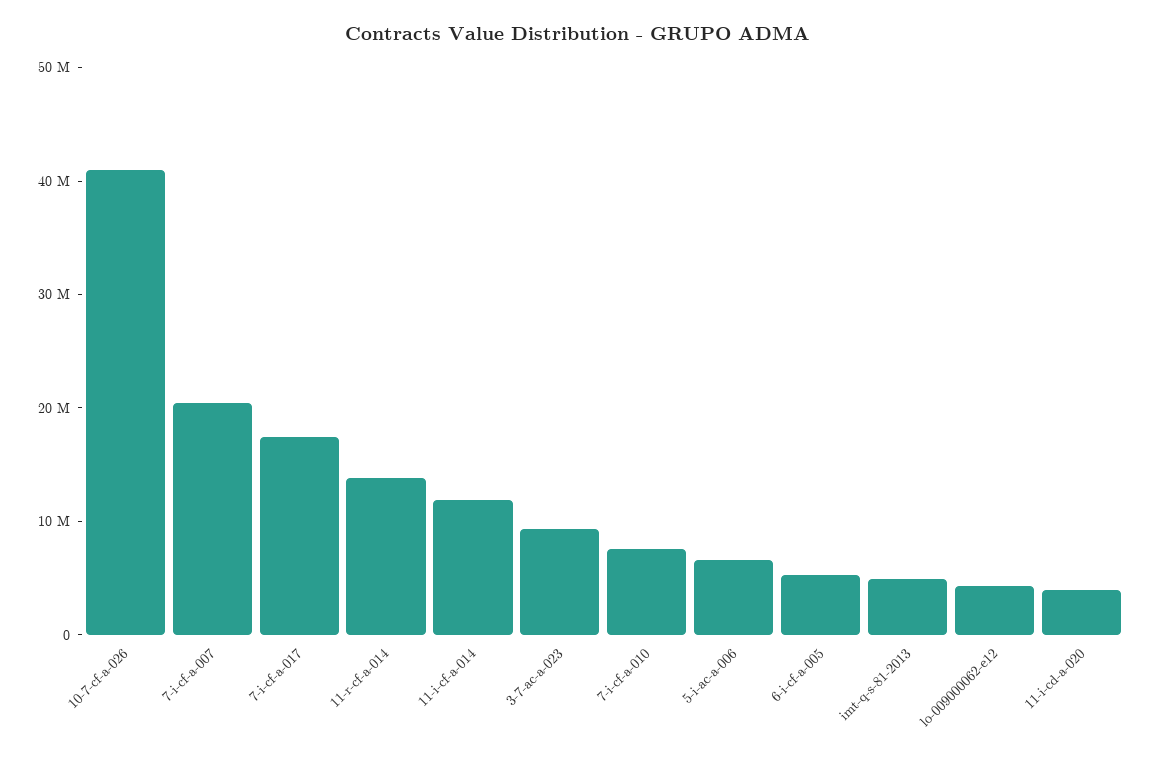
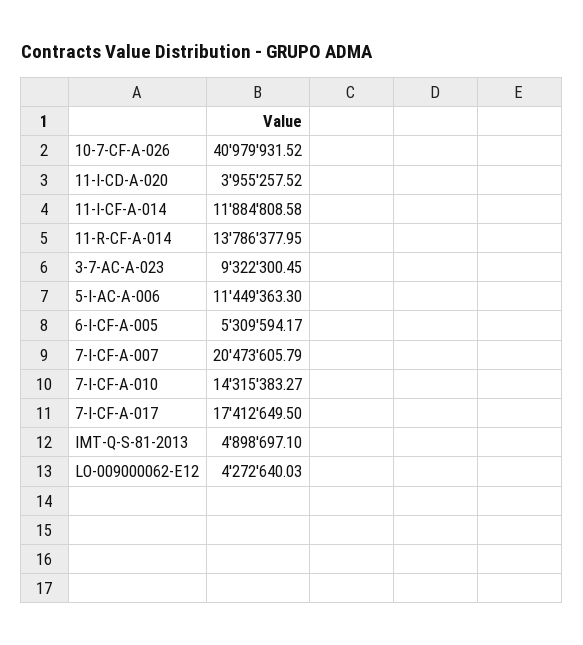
7-i-cf-a-010: 8000000 -> 14315383.27
5-i-ac-a-006: 6000000 -> 11449363.3

